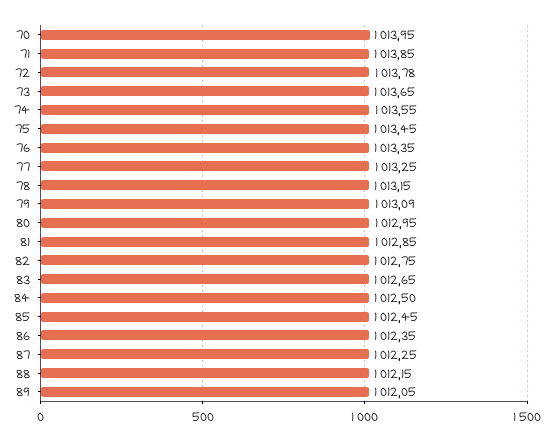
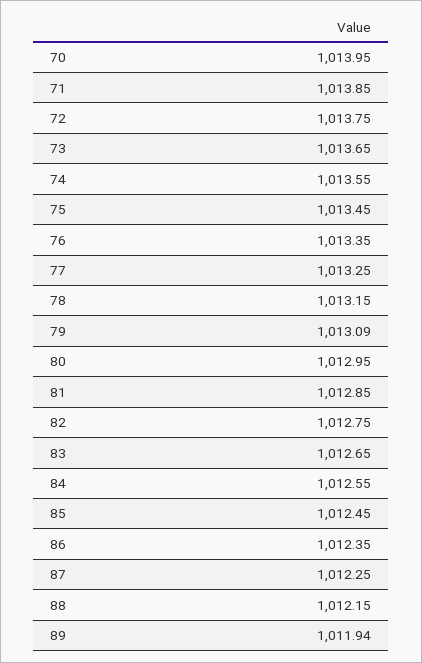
72: 1013.78 -> 1013.75
84: 1012.5 -> 1012.55
89: 1012.05 -> 1011.94

